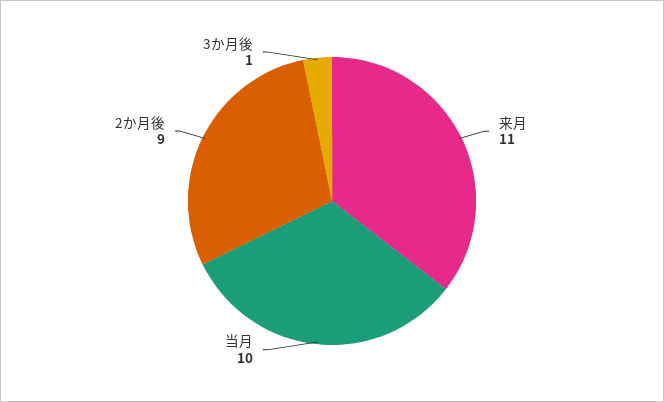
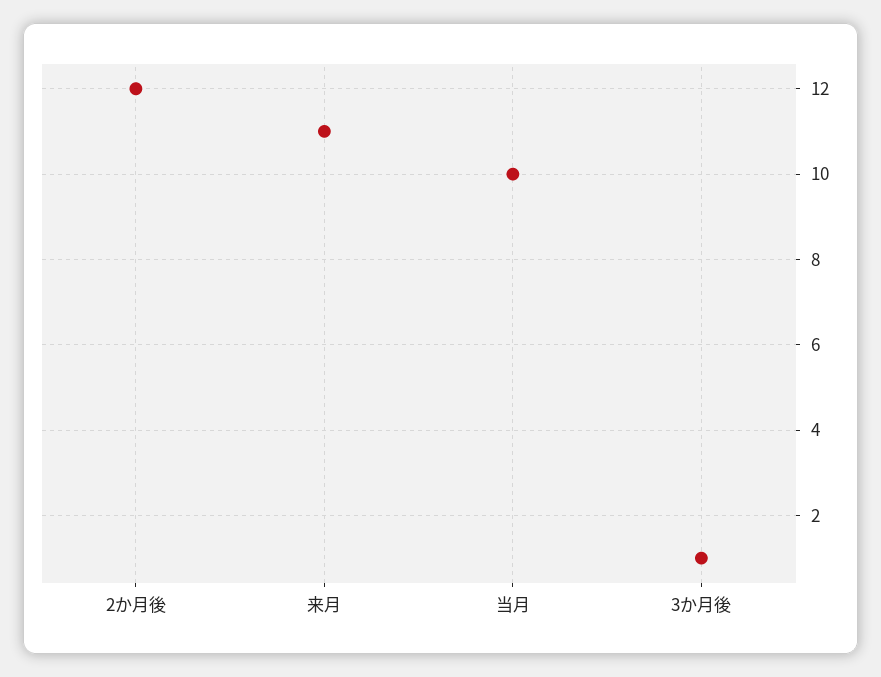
2か月後: 9 -> 12

